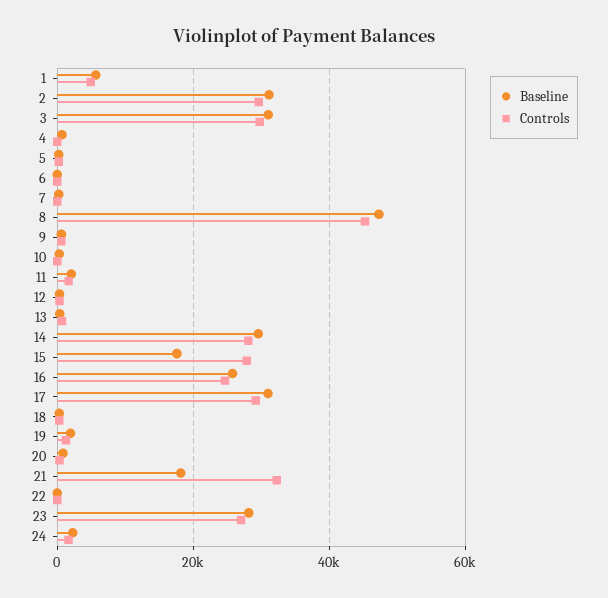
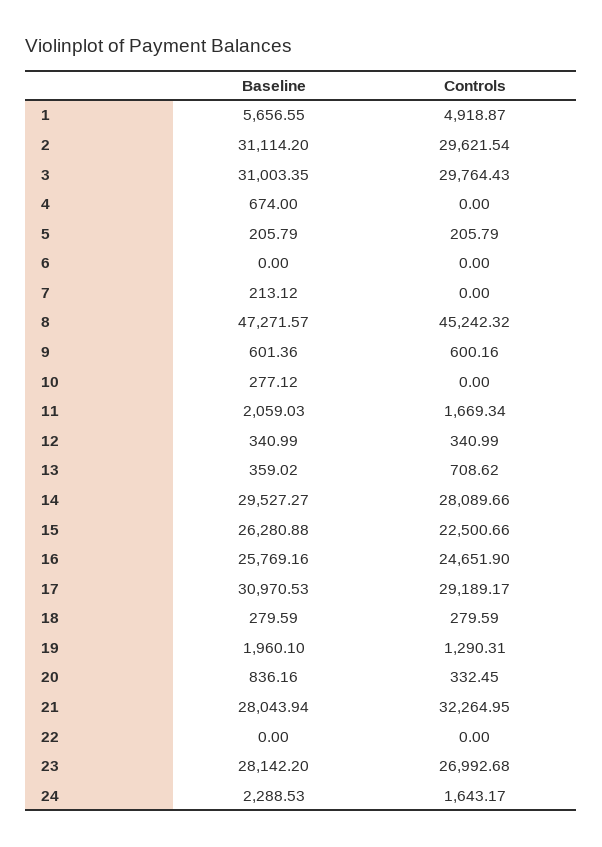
Baseline, 15: 18000 -> 26280.88
Controls, 15: 28000 -> 22500.66
Baseline, 21: 18000 -> 28043.94

